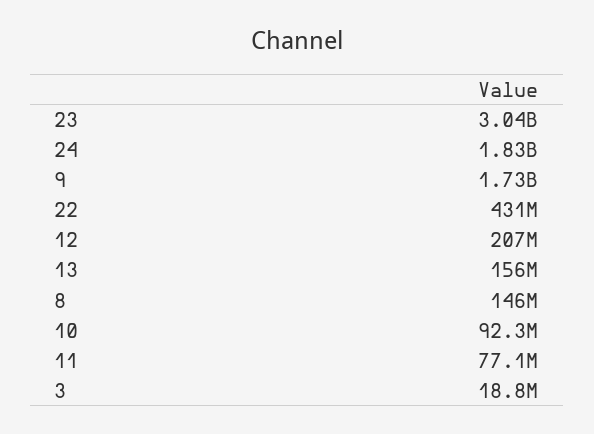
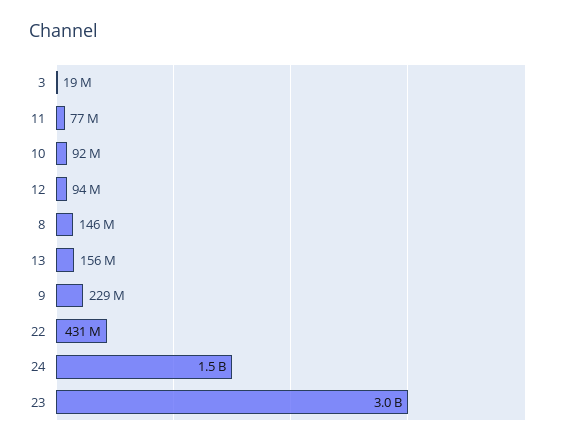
24: 1830000000 -> 1500000000
9: 1730000000 -> 229000000
12: 207000000 -> 94000000

